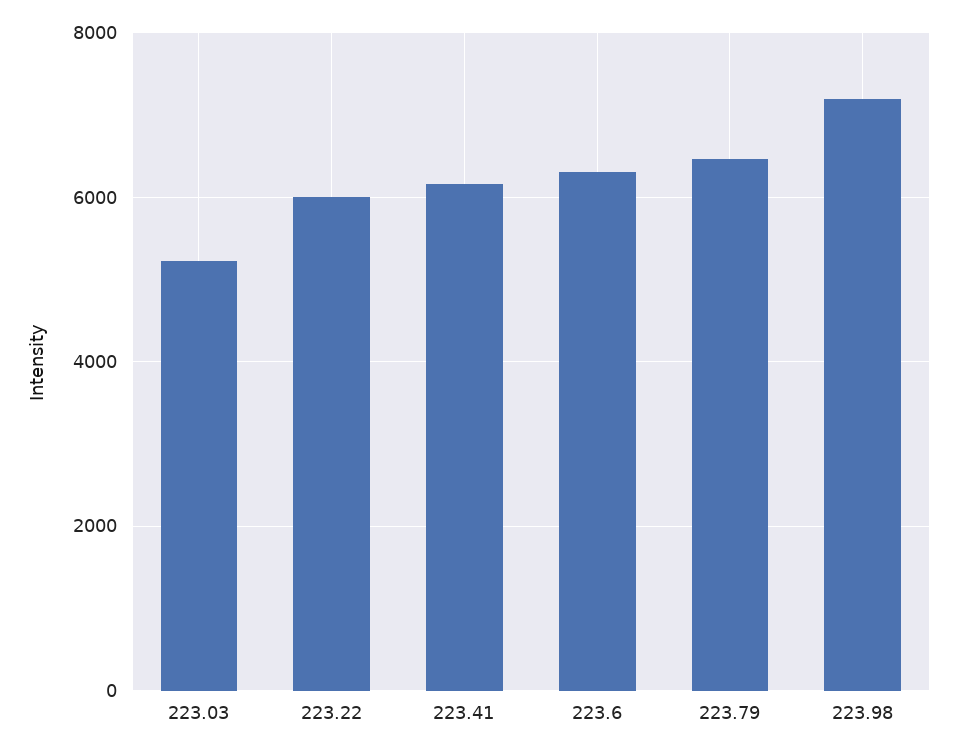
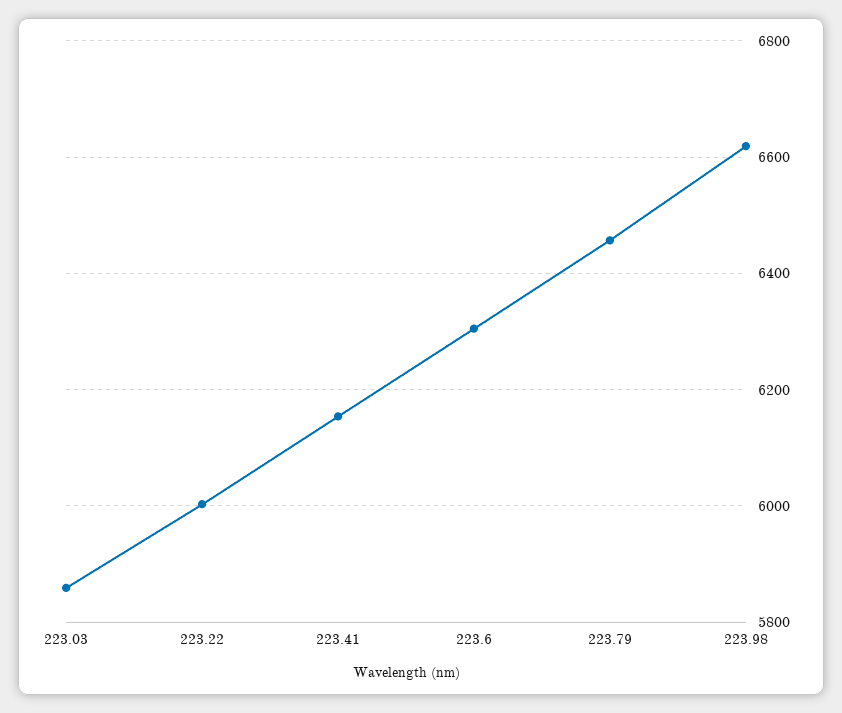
223.03: 5200 -> 5860
223.98: 7200 -> 6620

